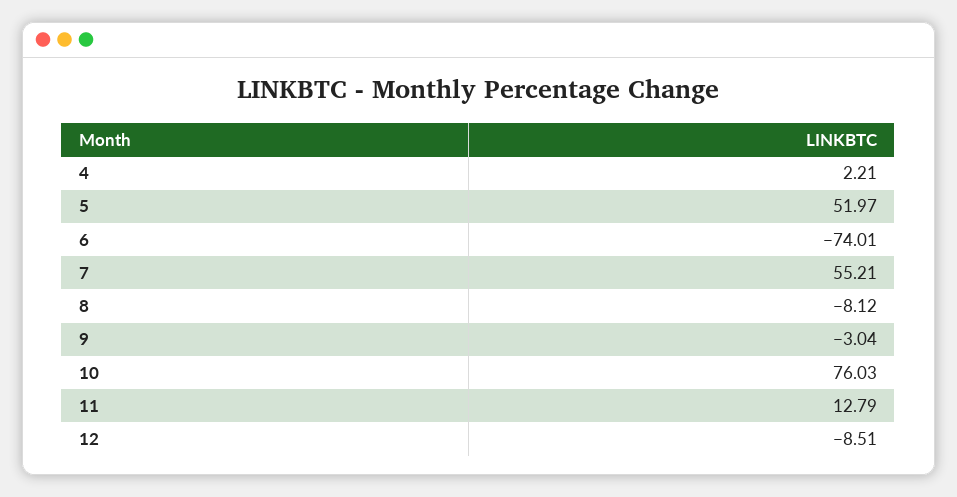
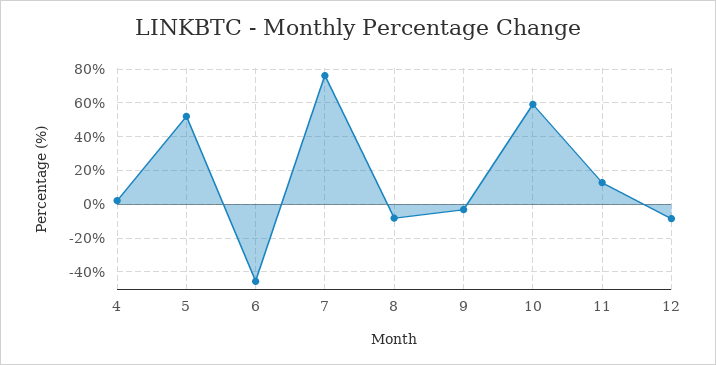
6: -74.01 -> -45
7: 55.21 -> 75
10: 76.03 -> 60

